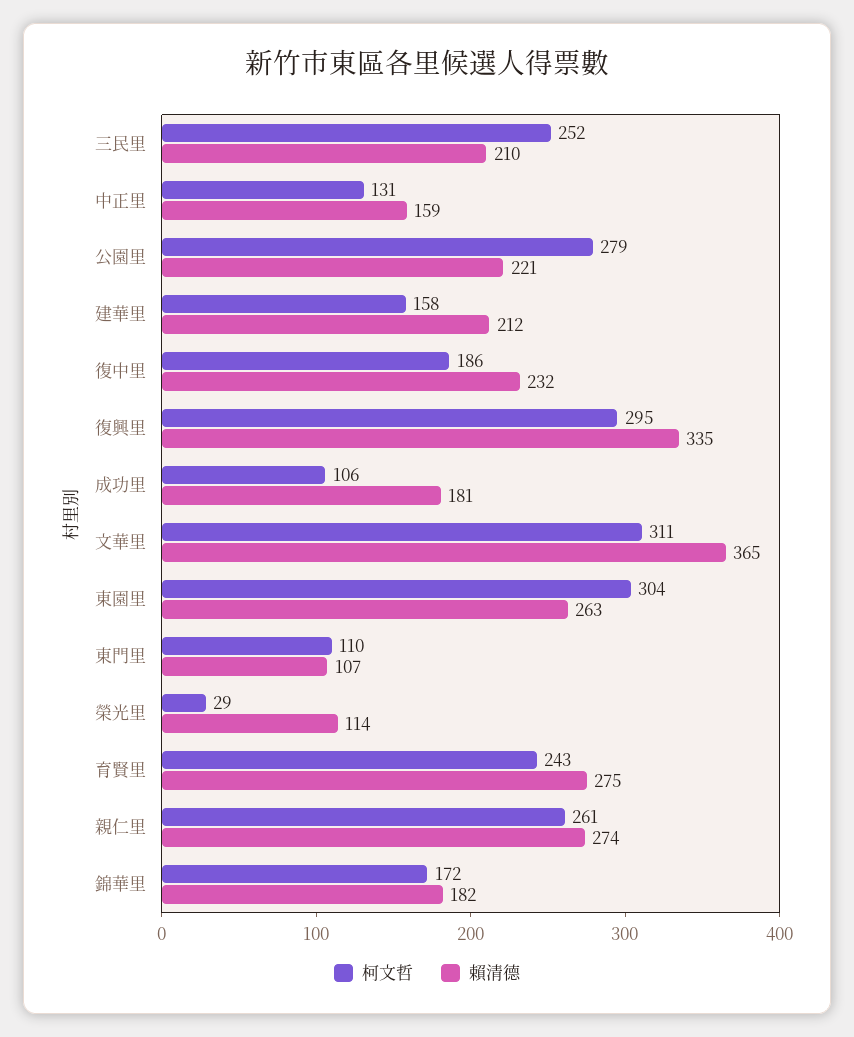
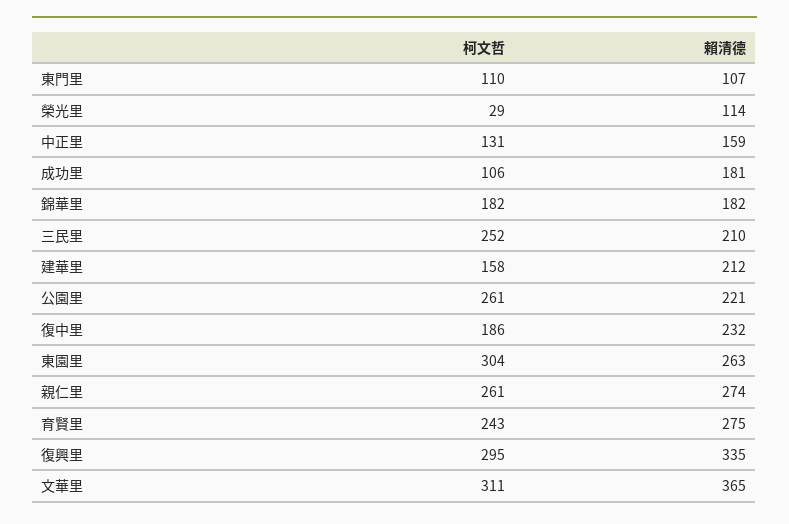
柯文哲, 公園里: 279 -> 261
柯文哲, 錦華里: 172 -> 182

